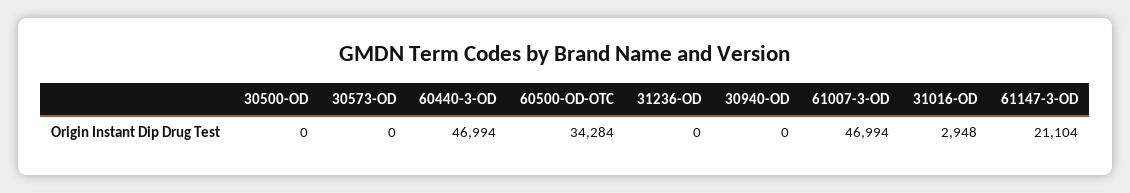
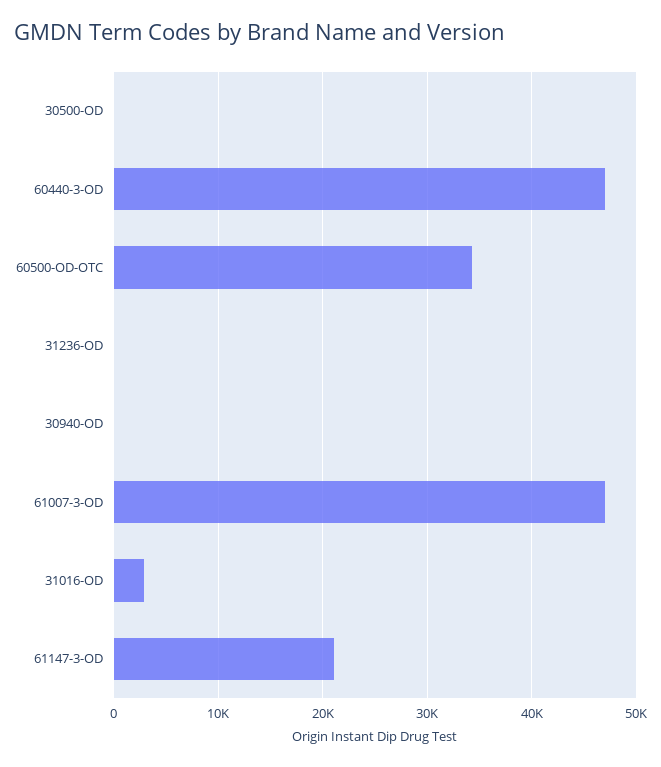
30573-OD: 0 -> none

